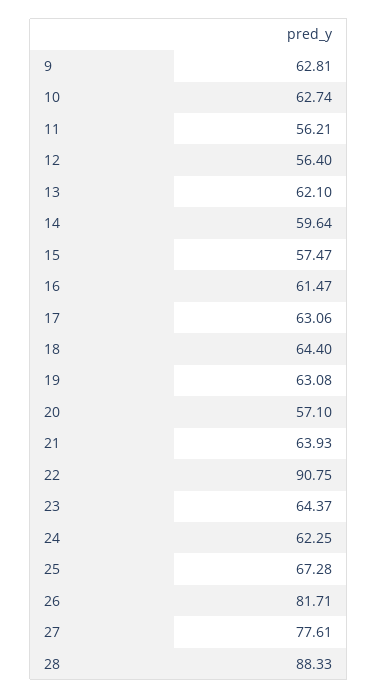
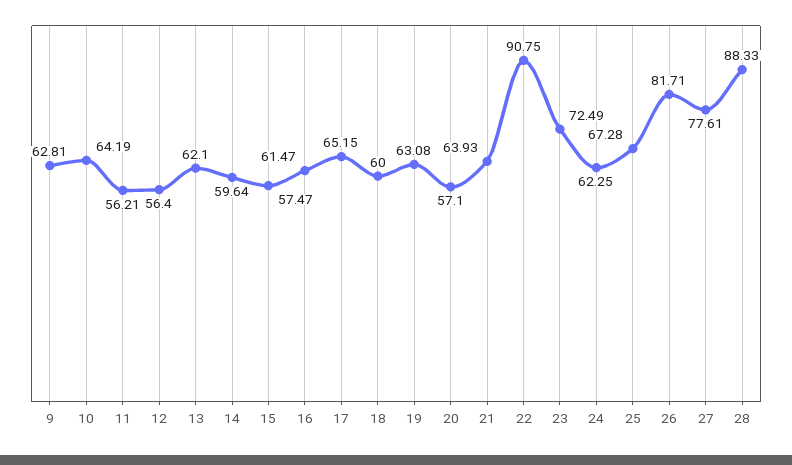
10: 62.74 -> 64.19
17: 63.06 -> 65.15
18: 64.4 -> 60
23: 64.37 -> 72.49

